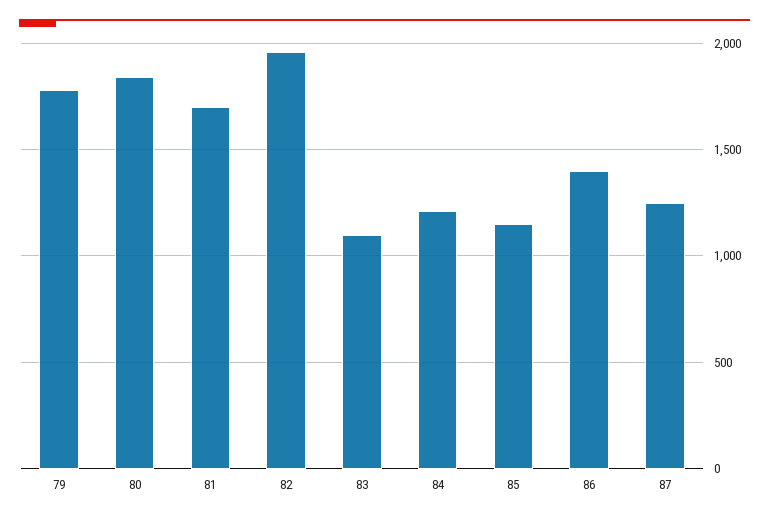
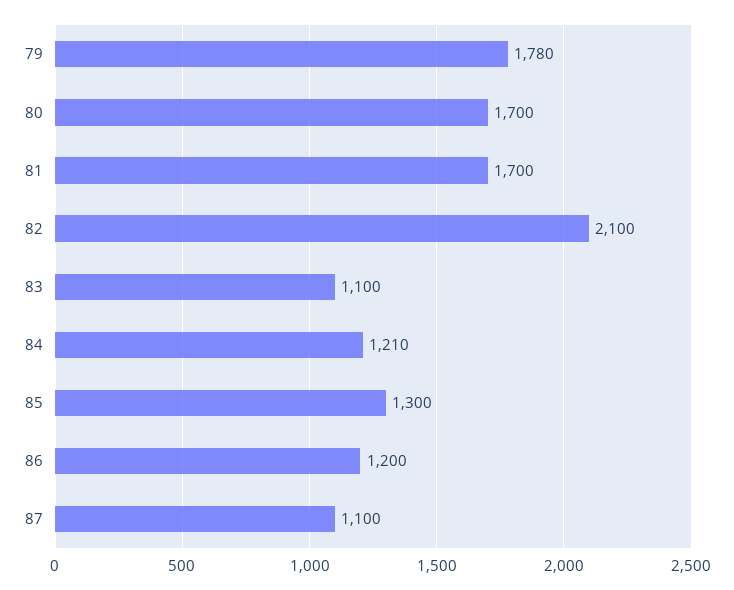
80: 1850 -> 1700
82: 1950 -> 2100
85: 1150 -> 1300
86: 1400 -> 1200
87: 1250 -> 1100

